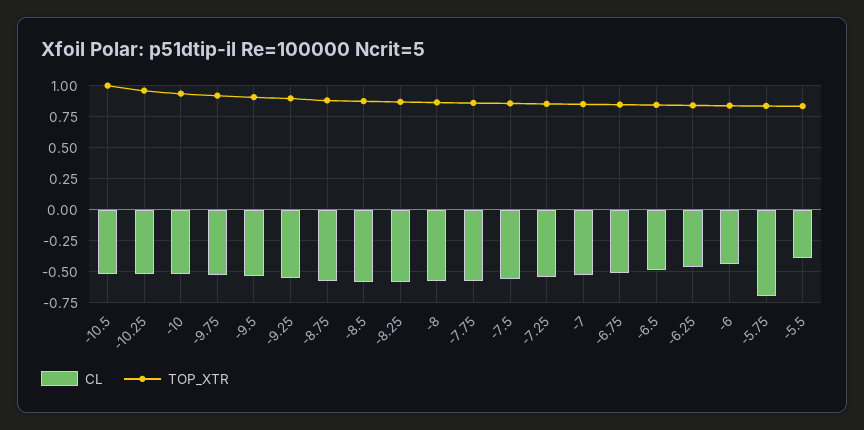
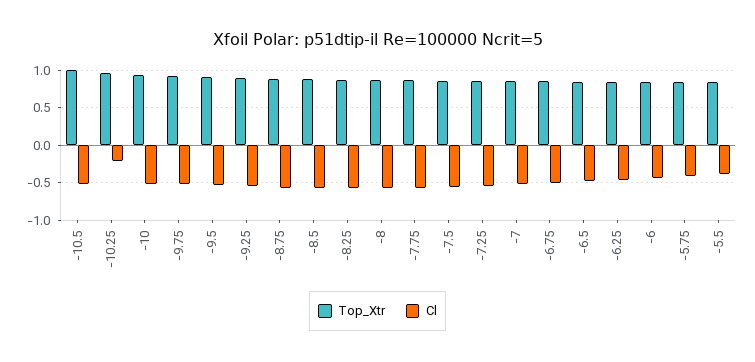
CL, -10.25: -0.5 -> -0.2
CL, -5.75: -0.7 -> -0.4

